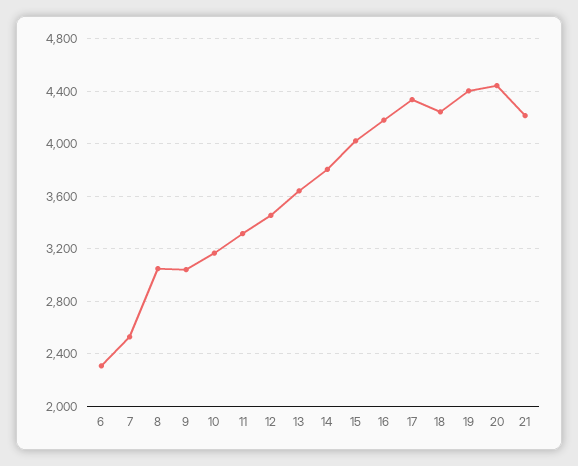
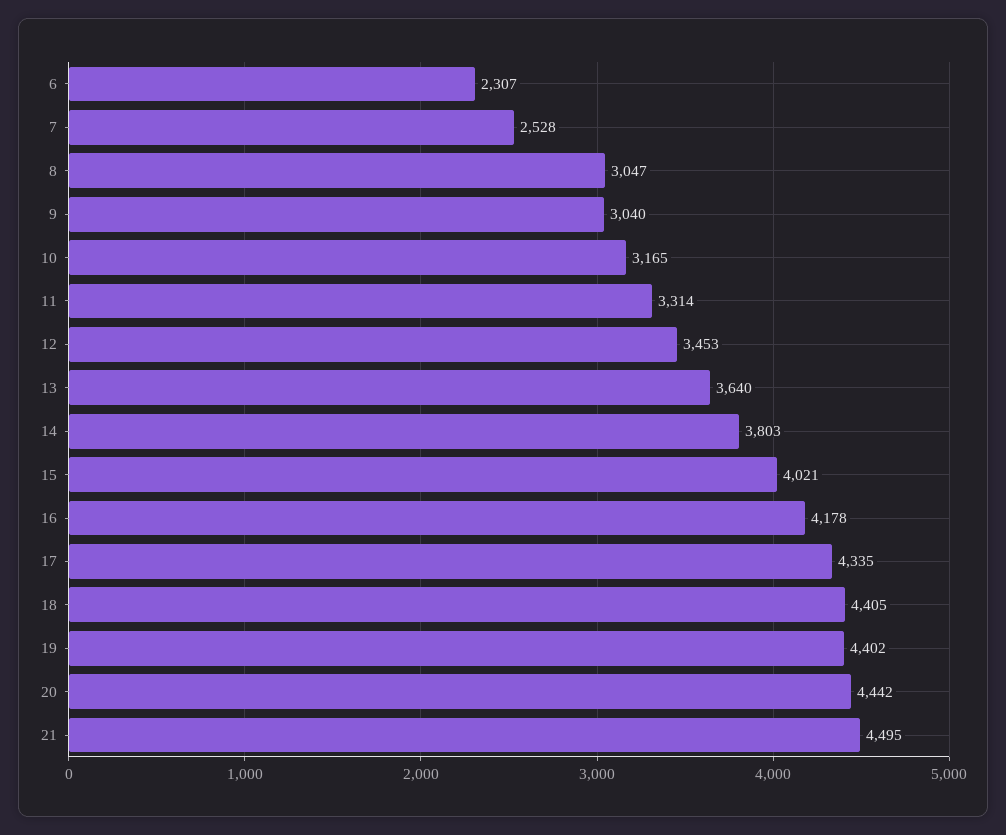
18: 4250 -> 4405
21: 4200 -> 4495

